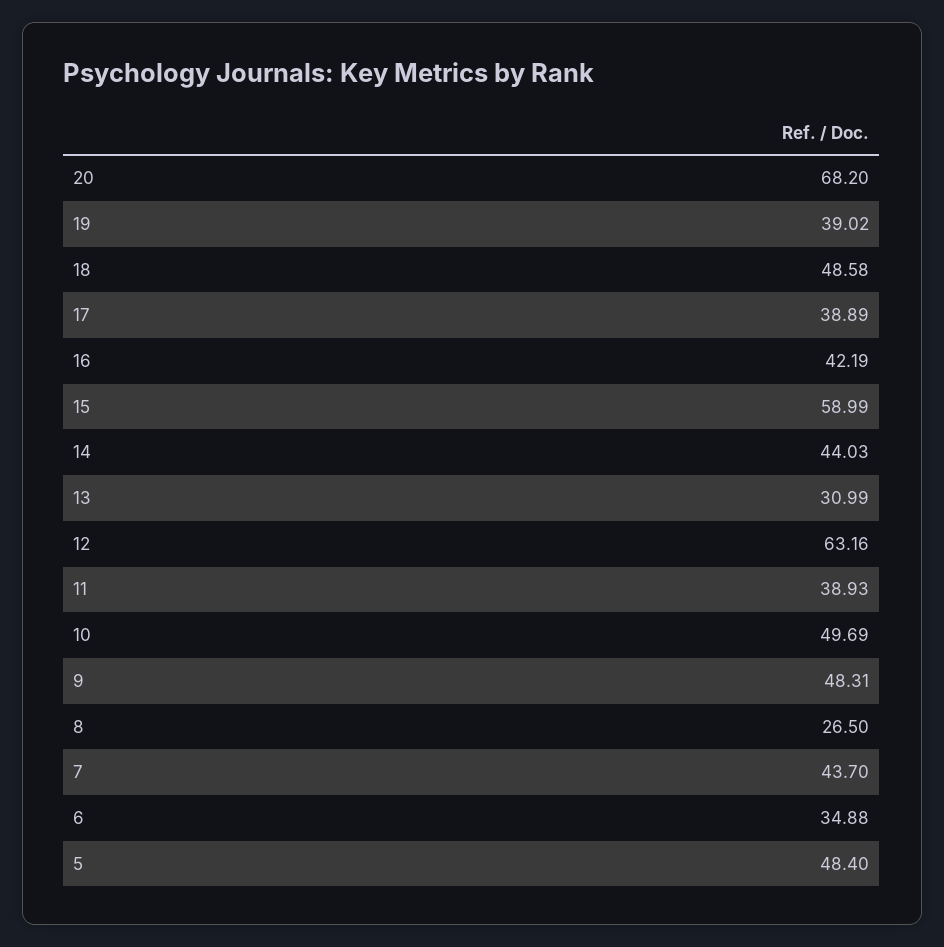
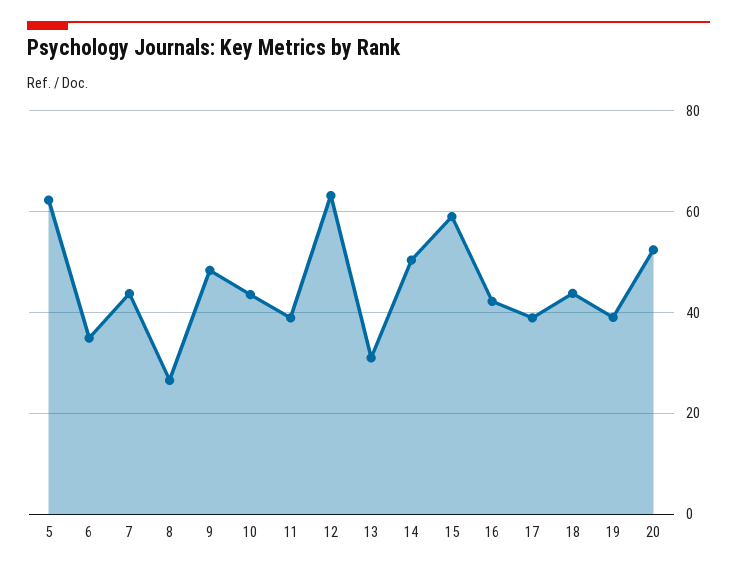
20: 68.2 -> 52
18: 48.58 -> 44
14: 44.03 -> 50
10: 49.69 -> 44
5: 48.4 -> 62

